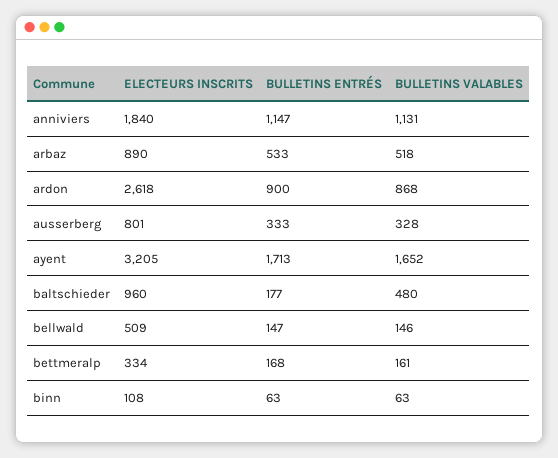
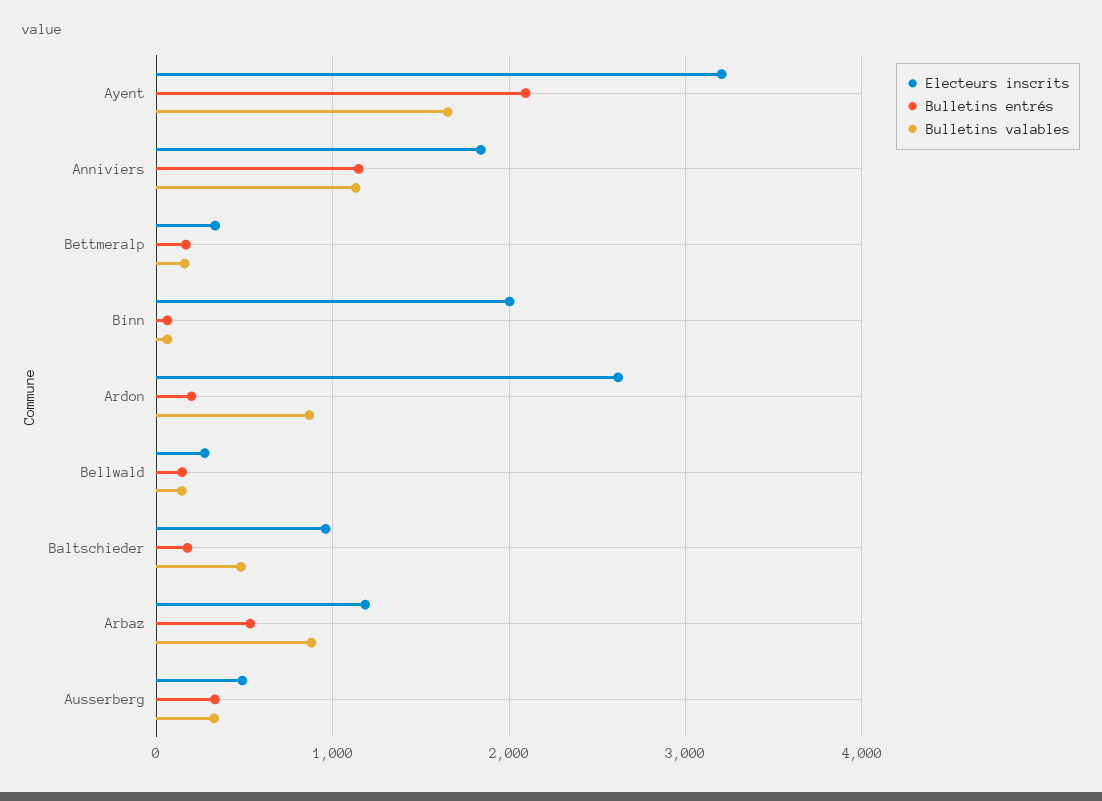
ELECTEURS INSCRITS, arbaz: 890 -> 1200
BULLETINS VALABLES, arbaz: 518 -> 900
BULLETINS ENTRÉS, ardon: 900 -> 200
ELECTEURS INSCRITS, ausserberg: 801 -> 500
BULLETINS ENTRÉS, ayent: 1713 -> 2100
ELECTEURS INSCRITS, bellwald: 509 -> 300
ELECTEURS INSCRITS, binn: 108 -> 2000

